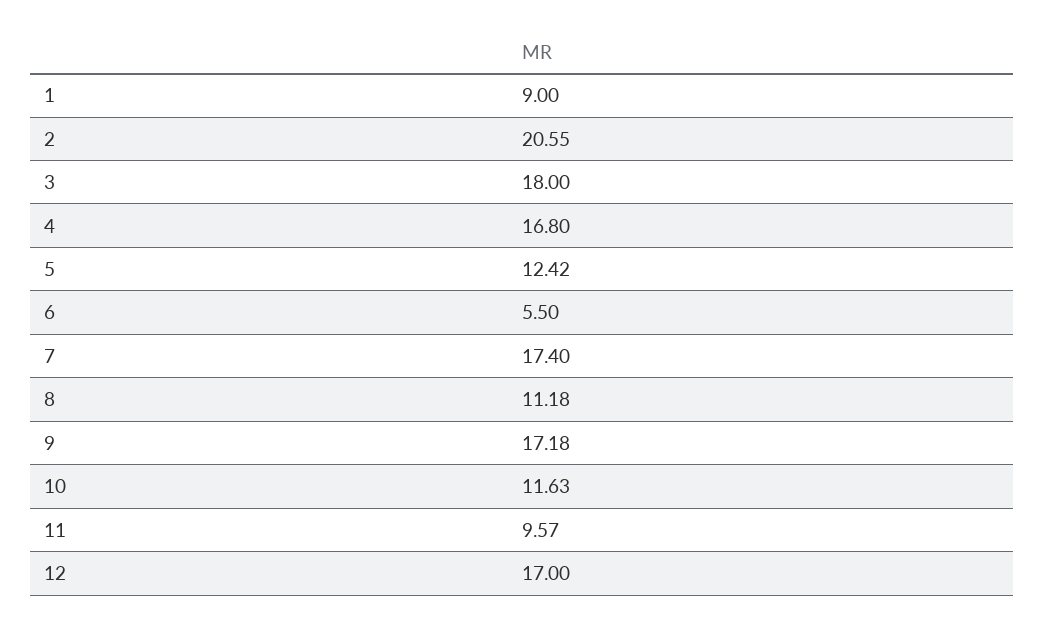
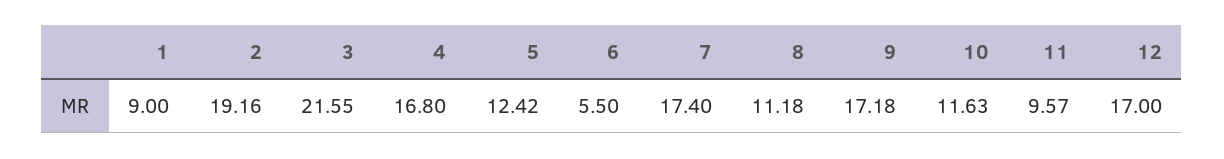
2: 20.55 -> 19.16
3: 18 -> 21.55

